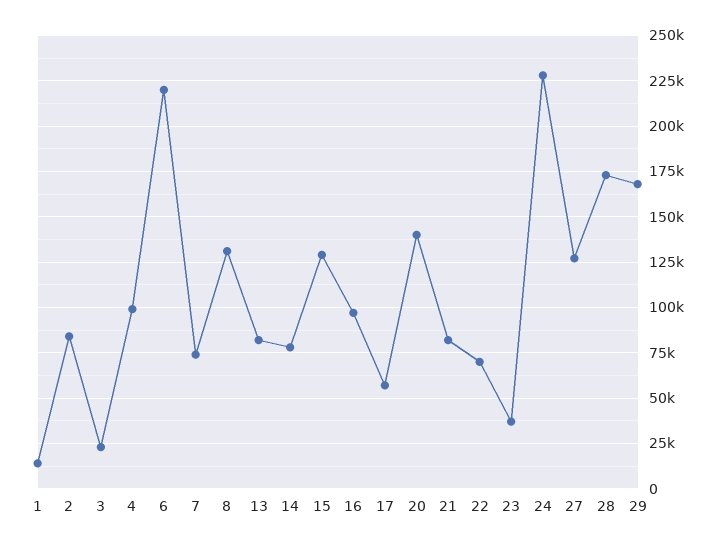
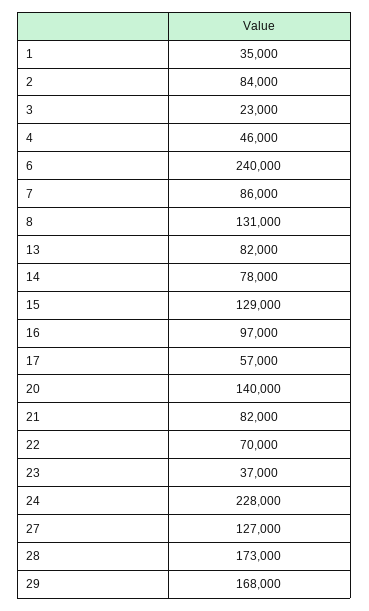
1: 15000 -> 35000
4: 100000 -> 46000
6: 220000 -> 240000
7: 75000 -> 86000

